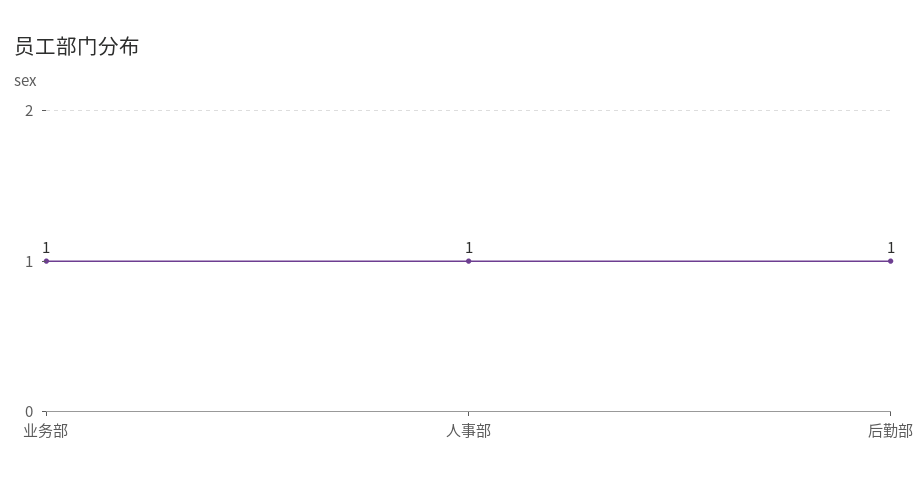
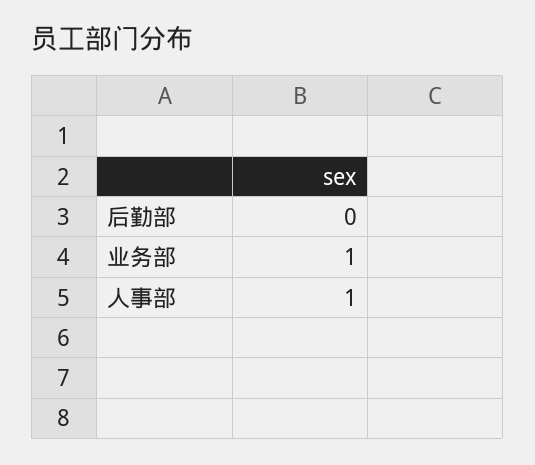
后勤部: 1 -> 0

